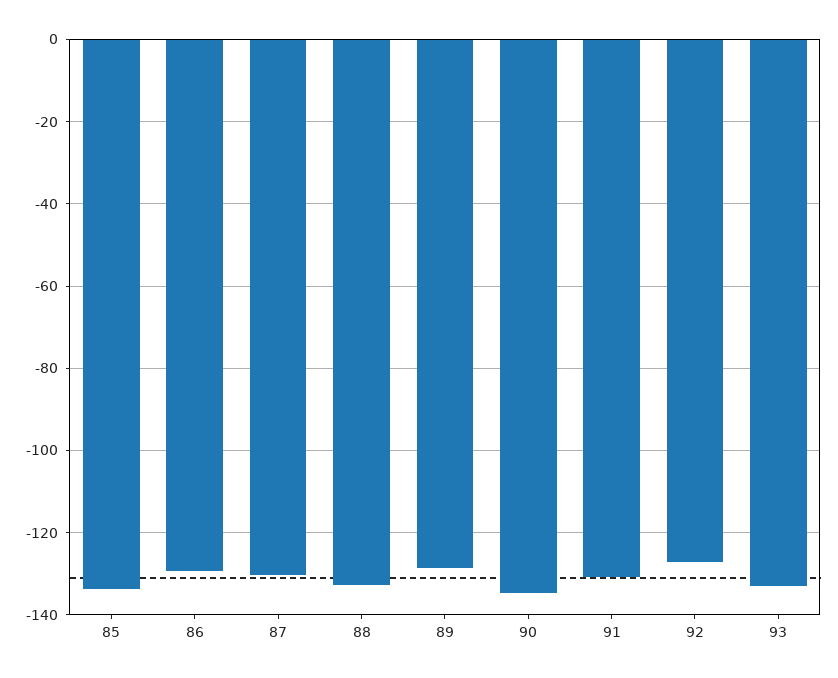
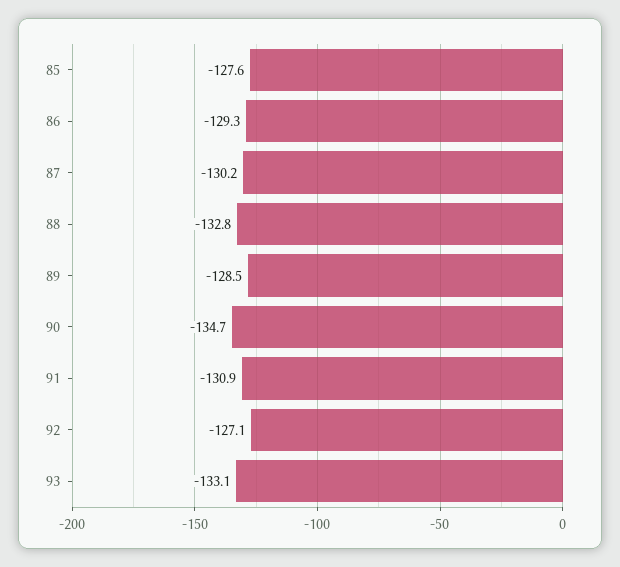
85: -134 -> -127.6

